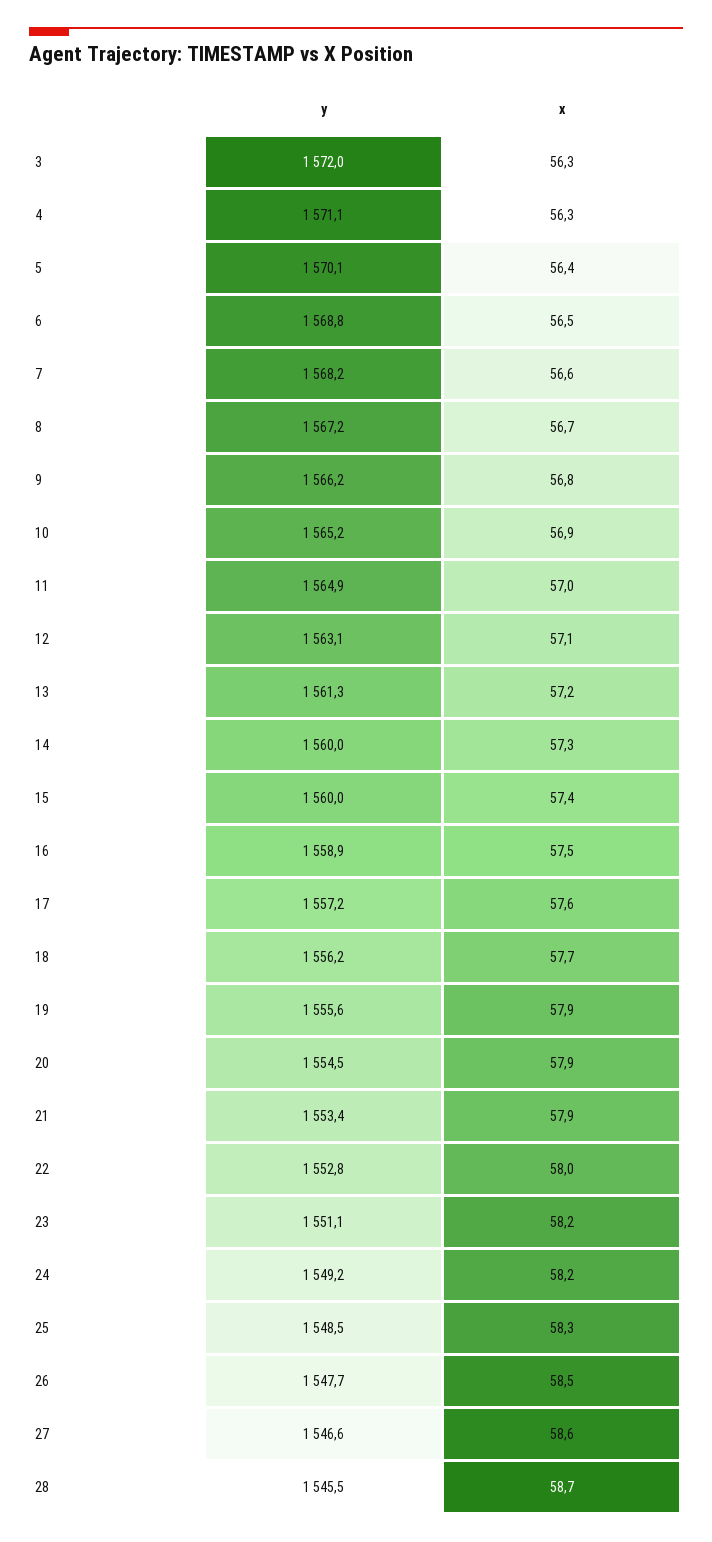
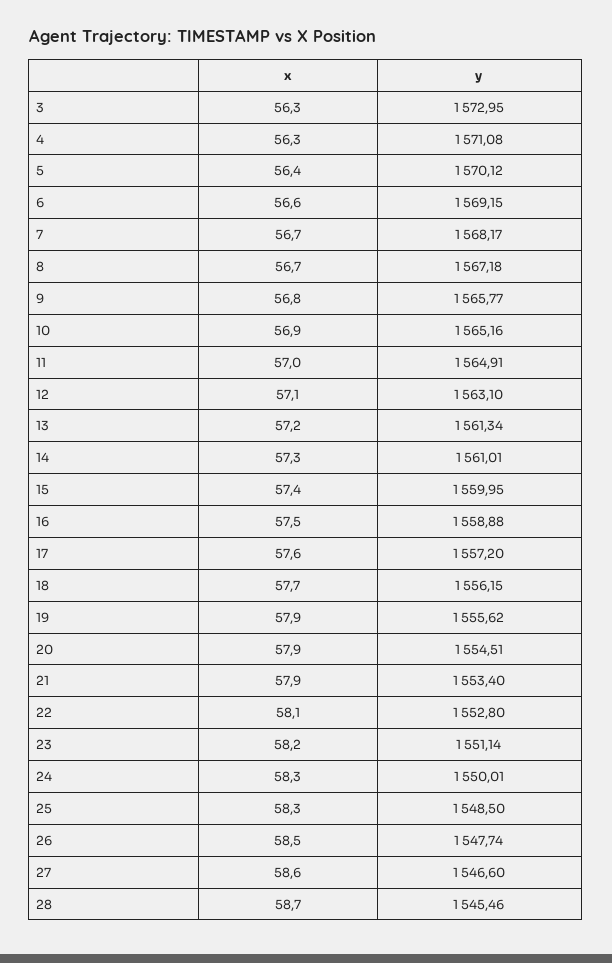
y, 3: 1572 -> 1572.95
y, 6: 1568.8 -> 1569.15
x, 6: 56.5 -> 56.6
x, 7: 56.6 -> 56.7
y, 9: 1566.2 -> 1565.77
y, 14: 1560 -> 1561.01
x, 22: 58 -> 58.1
y, 24: 1549.2 -> 1550.01
x, 24: 58.2 -> 58.3

